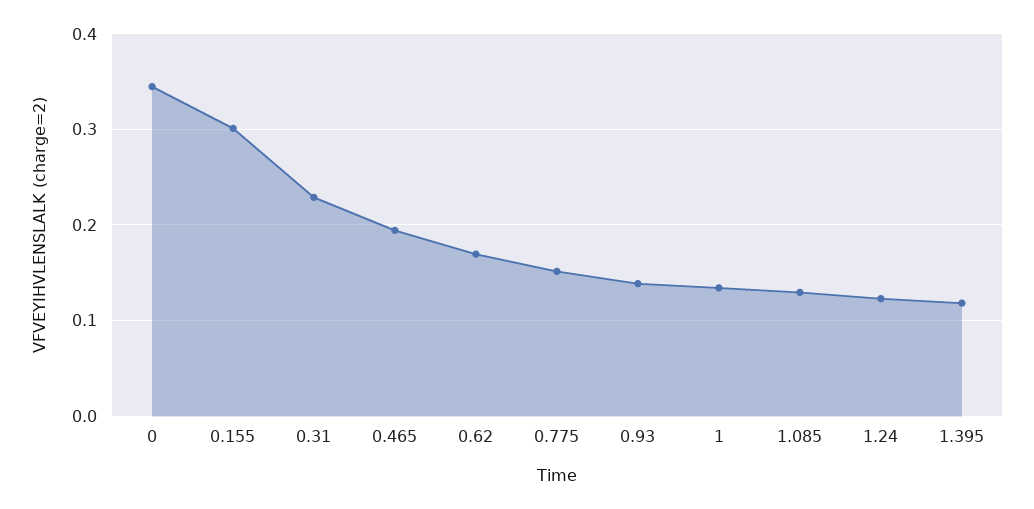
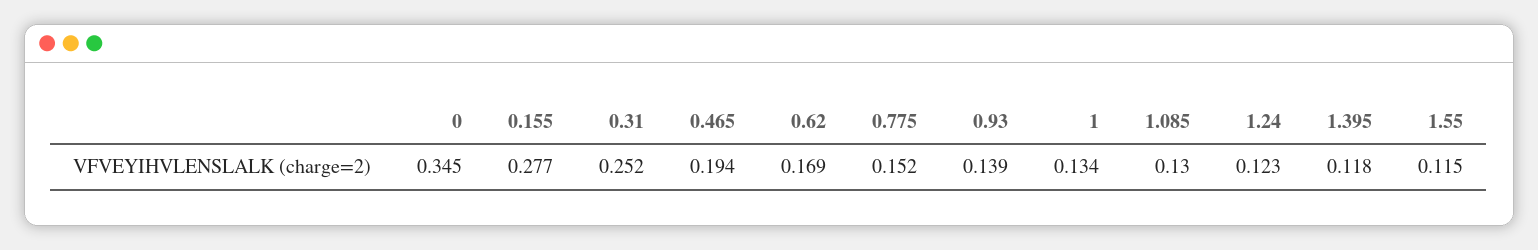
0.155: 0.3 -> 0.277
0.31: 0.23 -> 0.252
1.55: none -> 0.115

